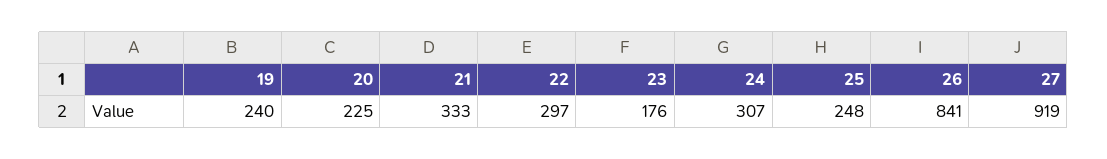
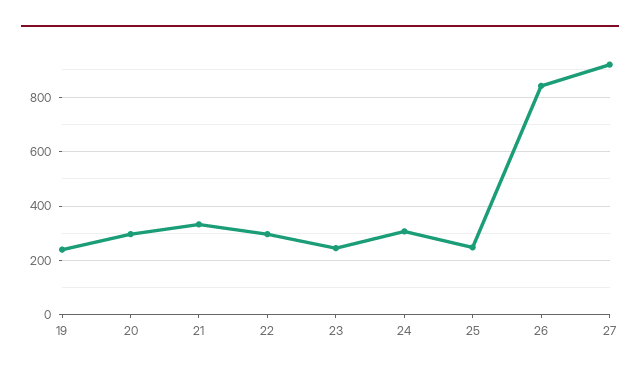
20: 225 -> 300
23: 176 -> 250

